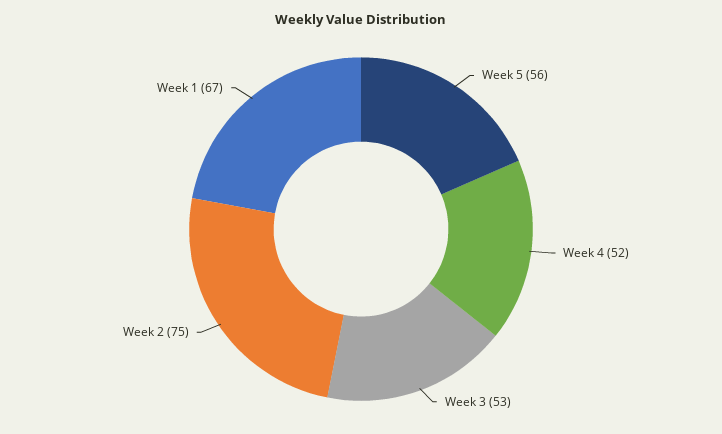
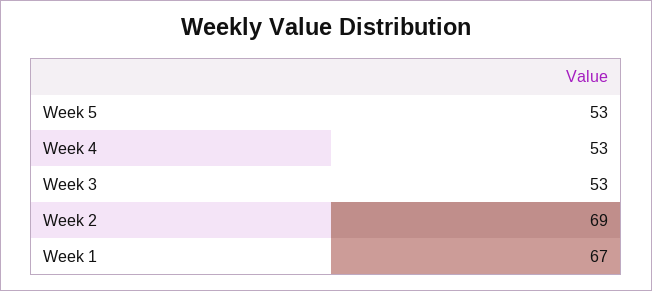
Week 5: 56 -> 53
Week 4: 52 -> 53
Week 2: 75 -> 69

